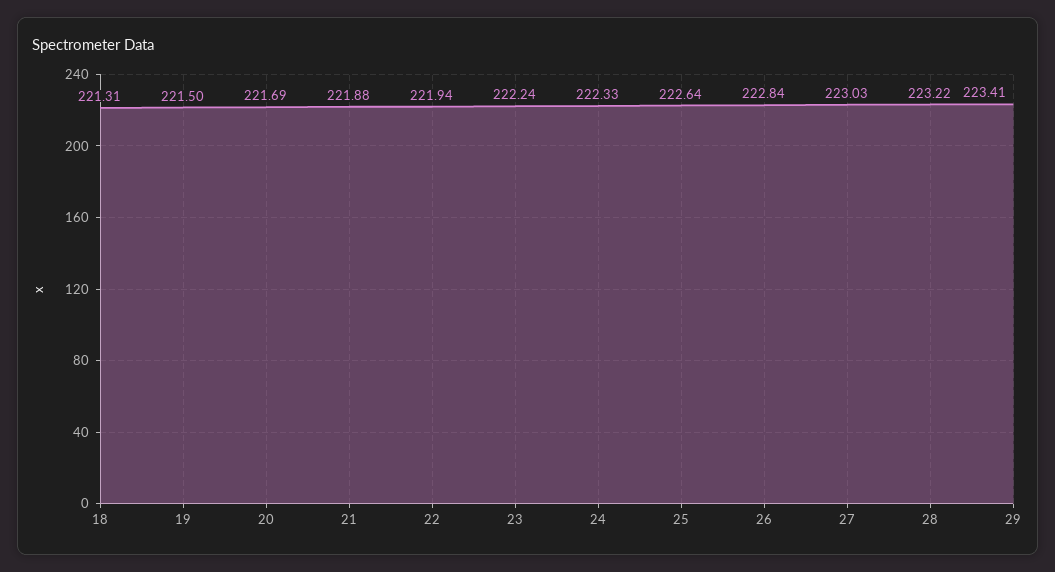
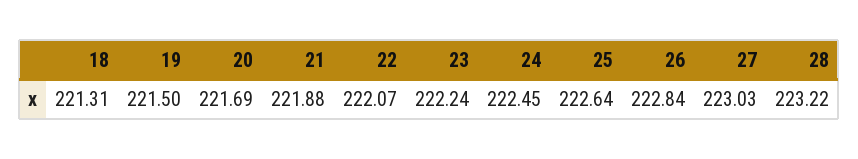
22: 221.94 -> 222.07
24: 222.33 -> 222.45
29: 223.41 -> none

